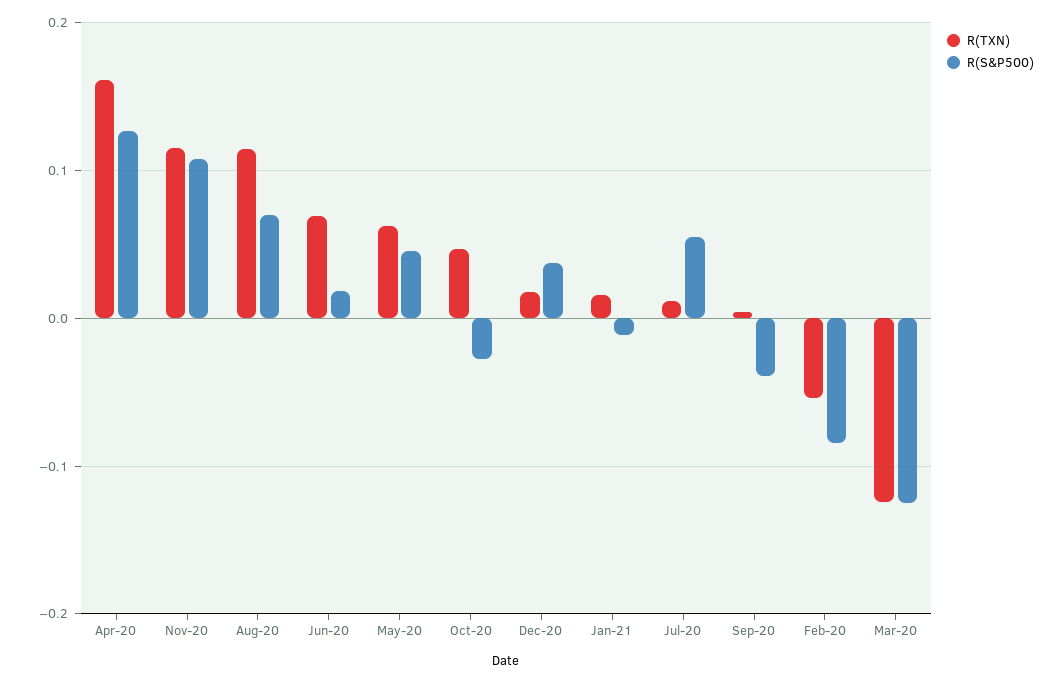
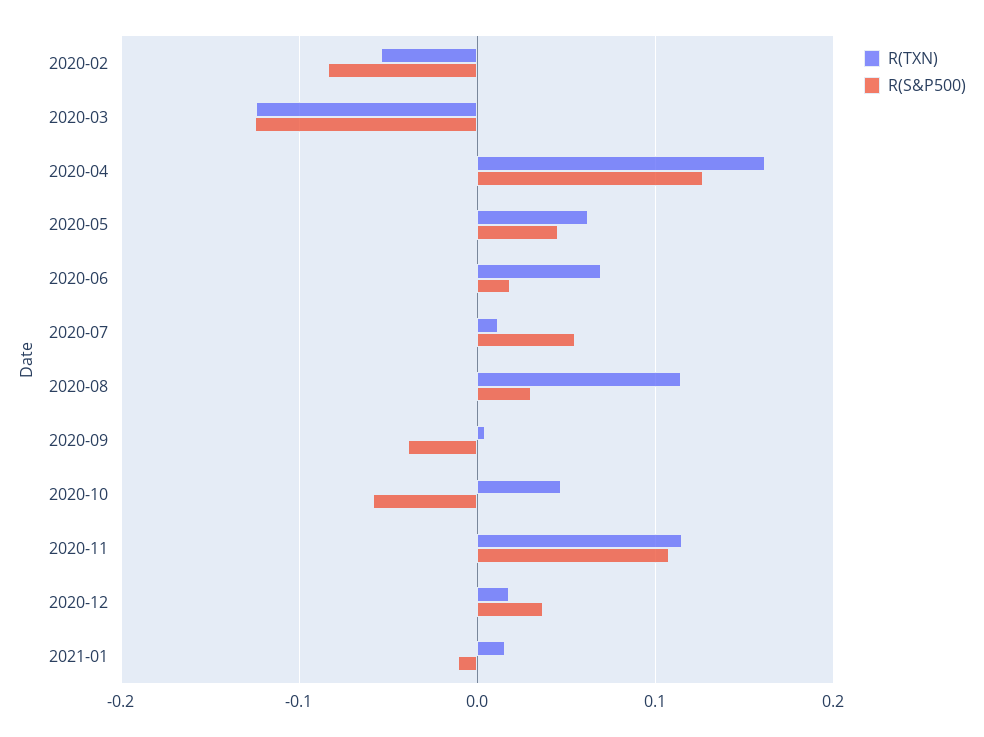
R(S&P500), Aug-20: 0.07 -> 0.03
R(S&P500), Oct-20: -0.03 -> -0.06

